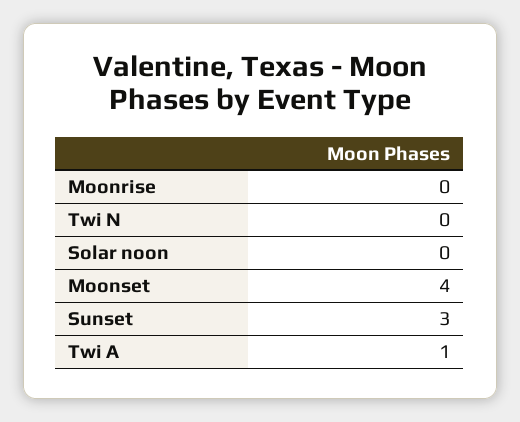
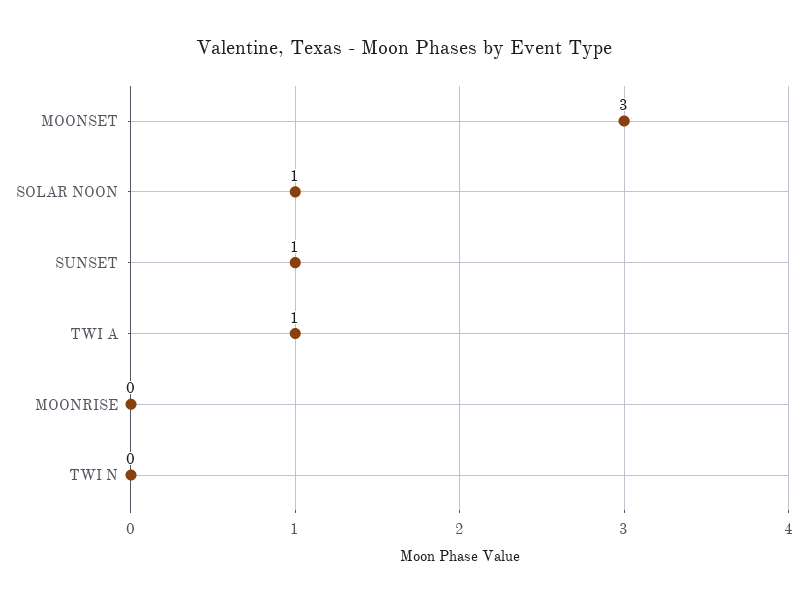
Solar noon: 0 -> 1
Moonset: 4 -> 3
Sunset: 3 -> 1

